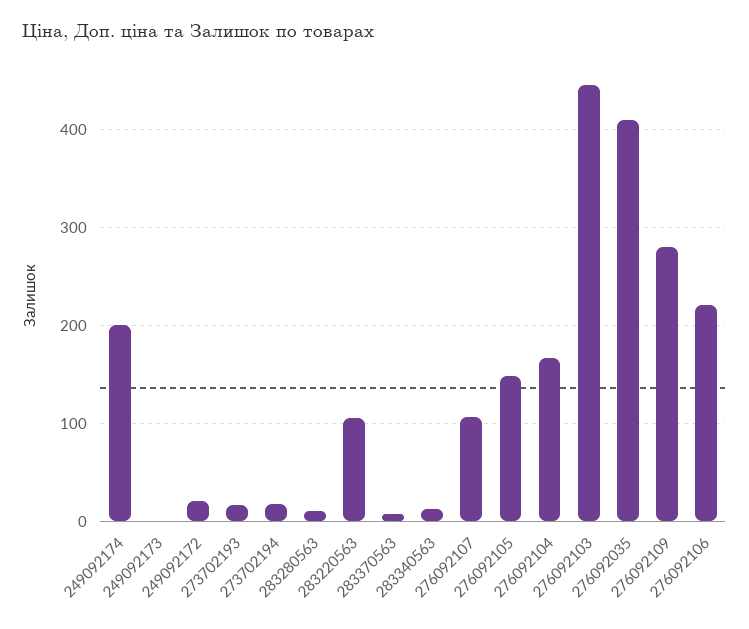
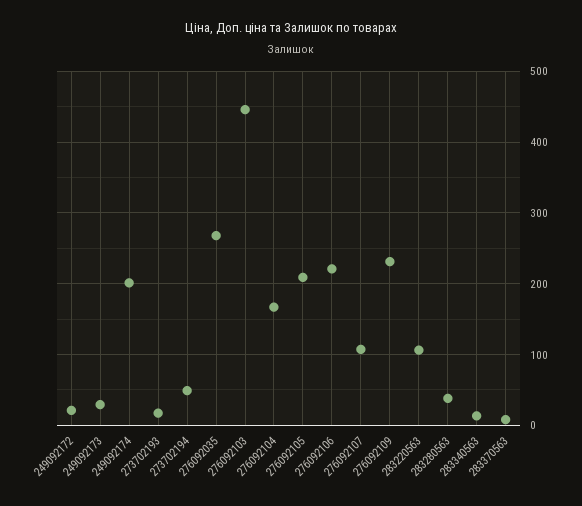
249092173: 0 -> 30
273702194: 20 -> 50
283280563: 10 -> 40
276092105: 150 -> 210
276092035: 410 -> 270
276092109: 280 -> 230

